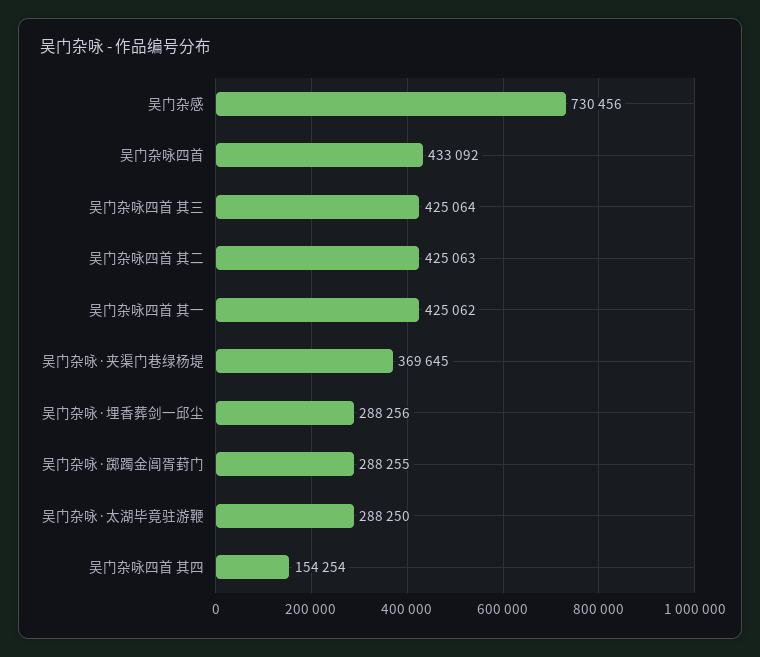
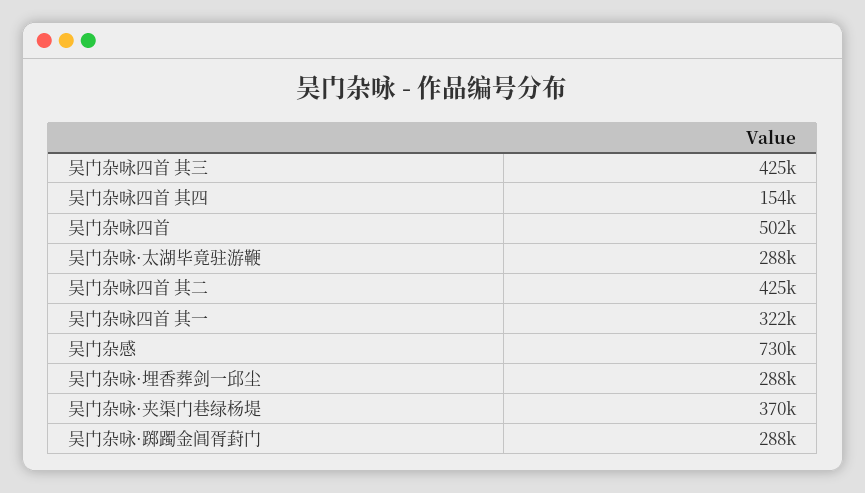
吴门杂咏四首: 433092 -> 502000
吴门杂咏四首 其一: 425062 -> 322000

